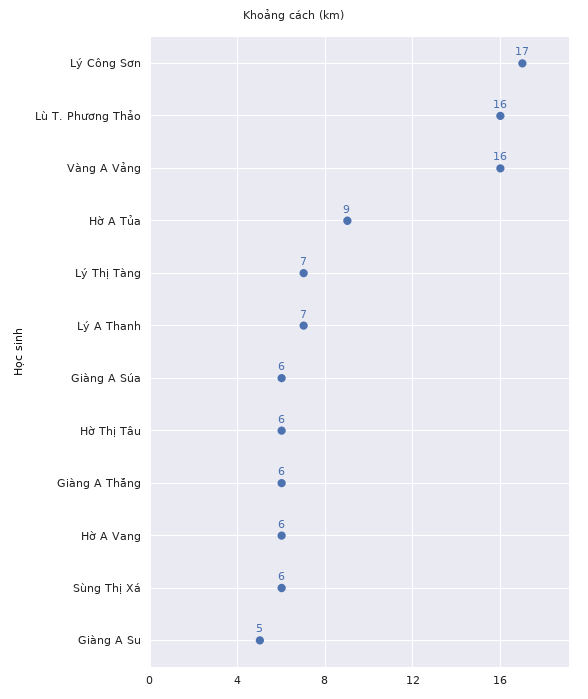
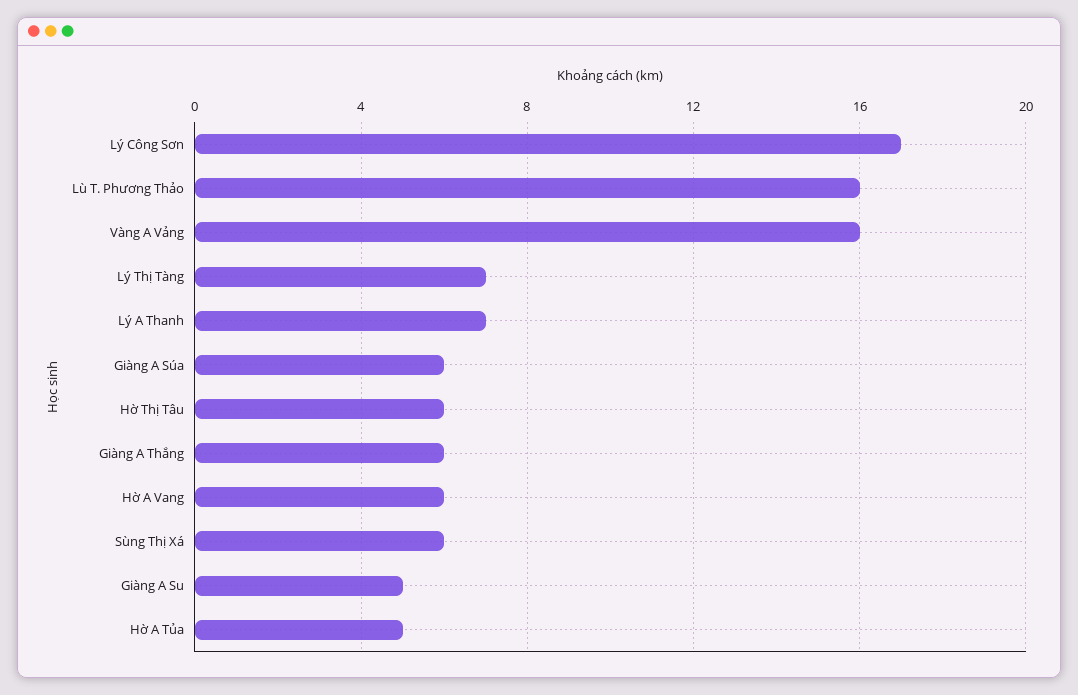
Hờ A Tủa: 9 -> 5

